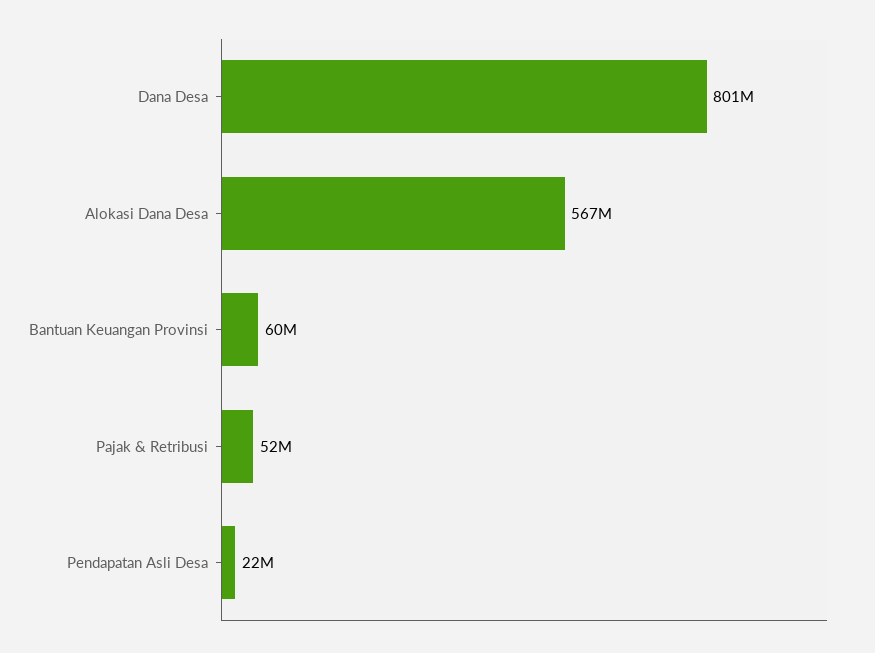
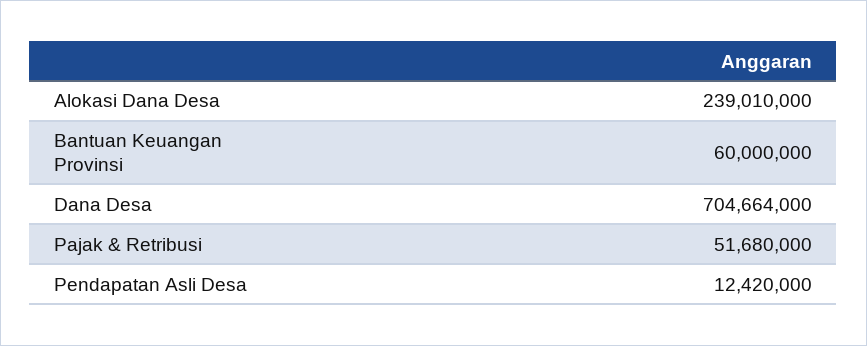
Dana Desa: 801000000 -> 704664000
Alokasi Dana Desa: 567000000 -> 239010000
Pendapatan Asli Desa: 22000000 -> 12420000

